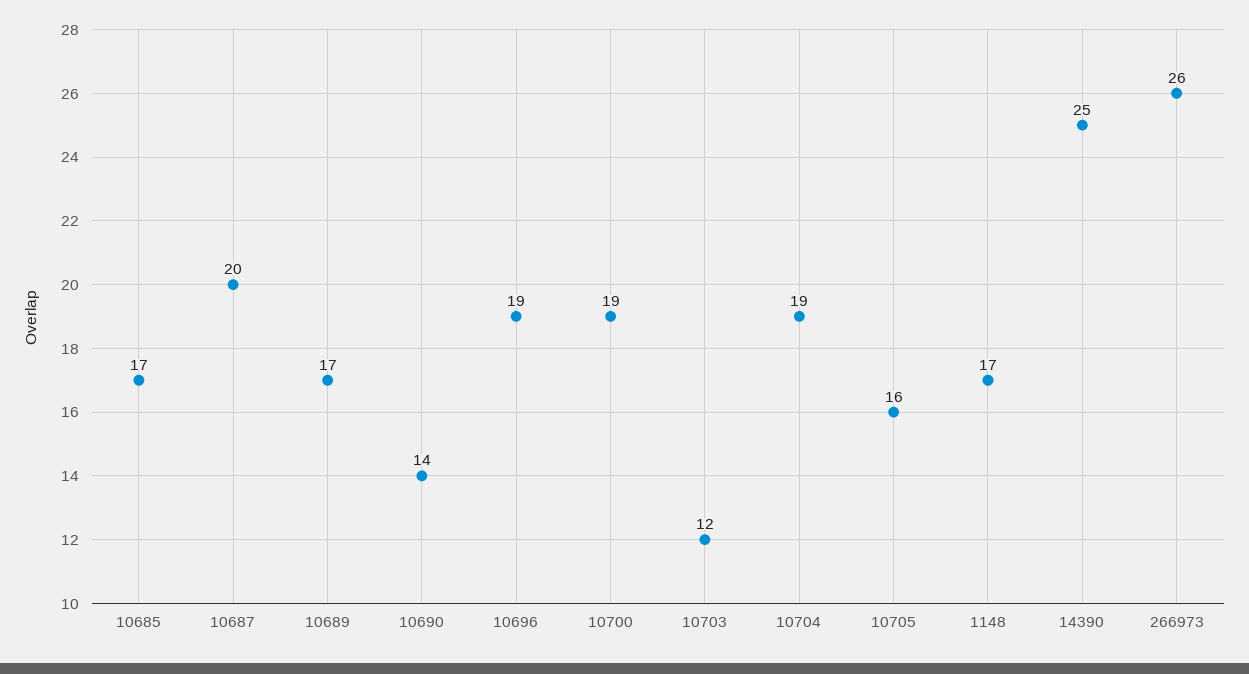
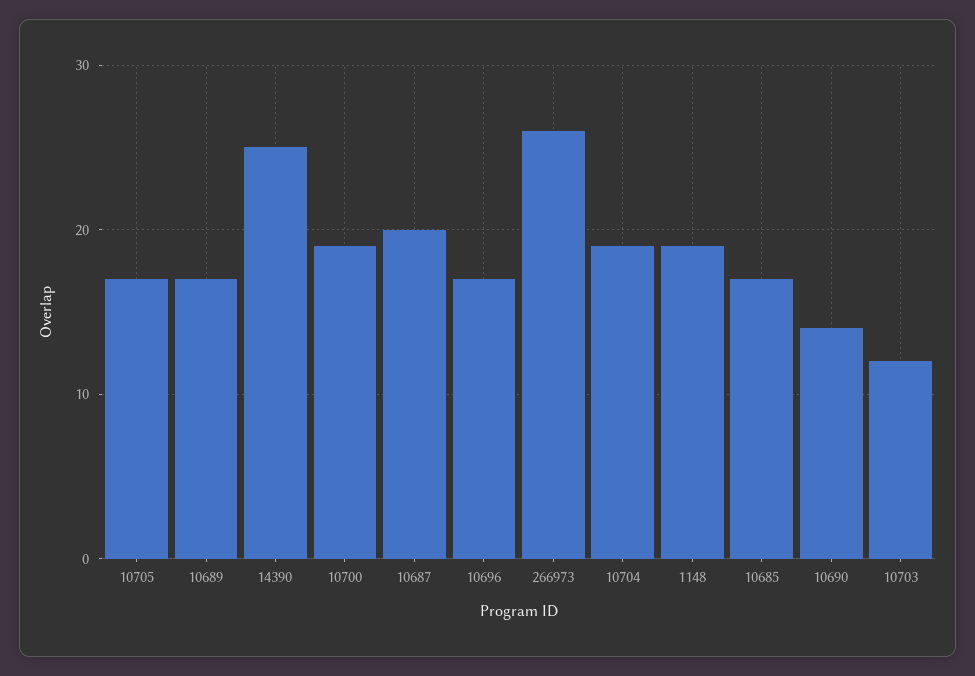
10696: 19 -> 17
10705: 16 -> 17
1148: 17 -> 19

